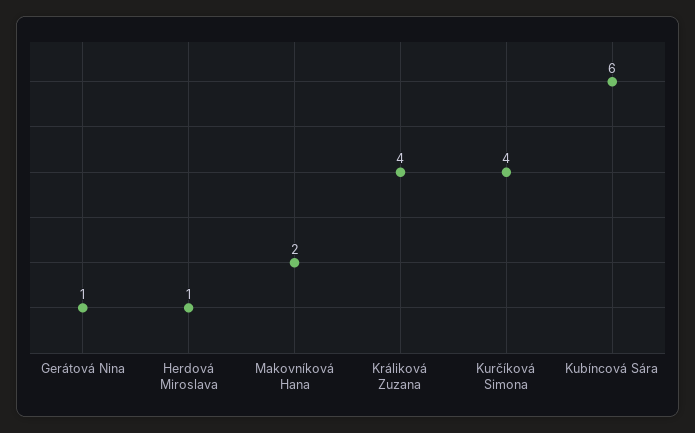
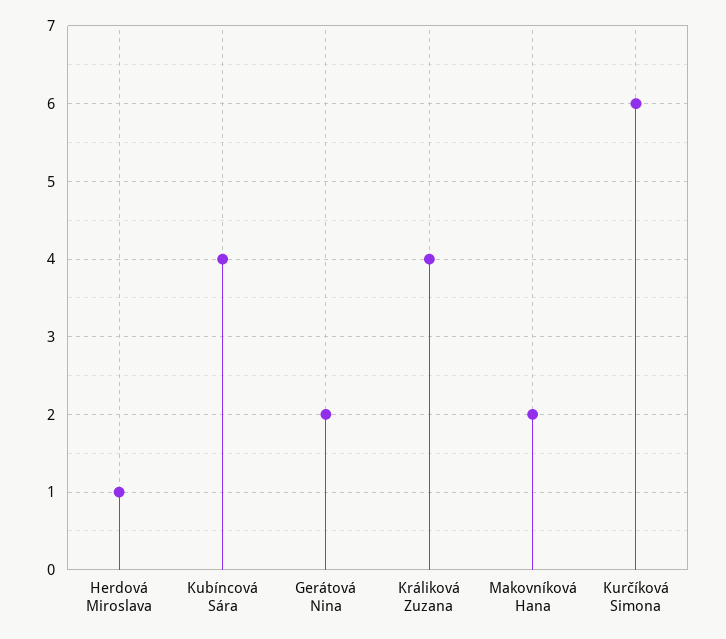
Gerátová Nina: 1 -> 2
Kurčíková Simona: 4 -> 6
Kubíncová Sára: 6 -> 4

